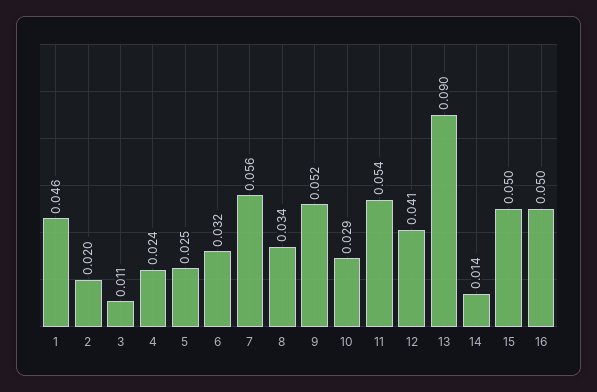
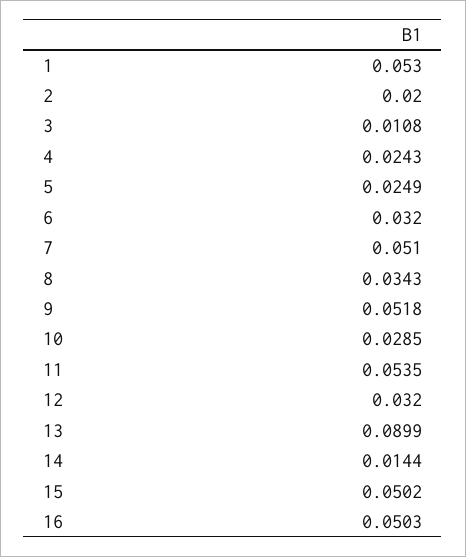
1: 0.046 -> 0.053
7: 0.056 -> 0.051
12: 0.041 -> 0.032

